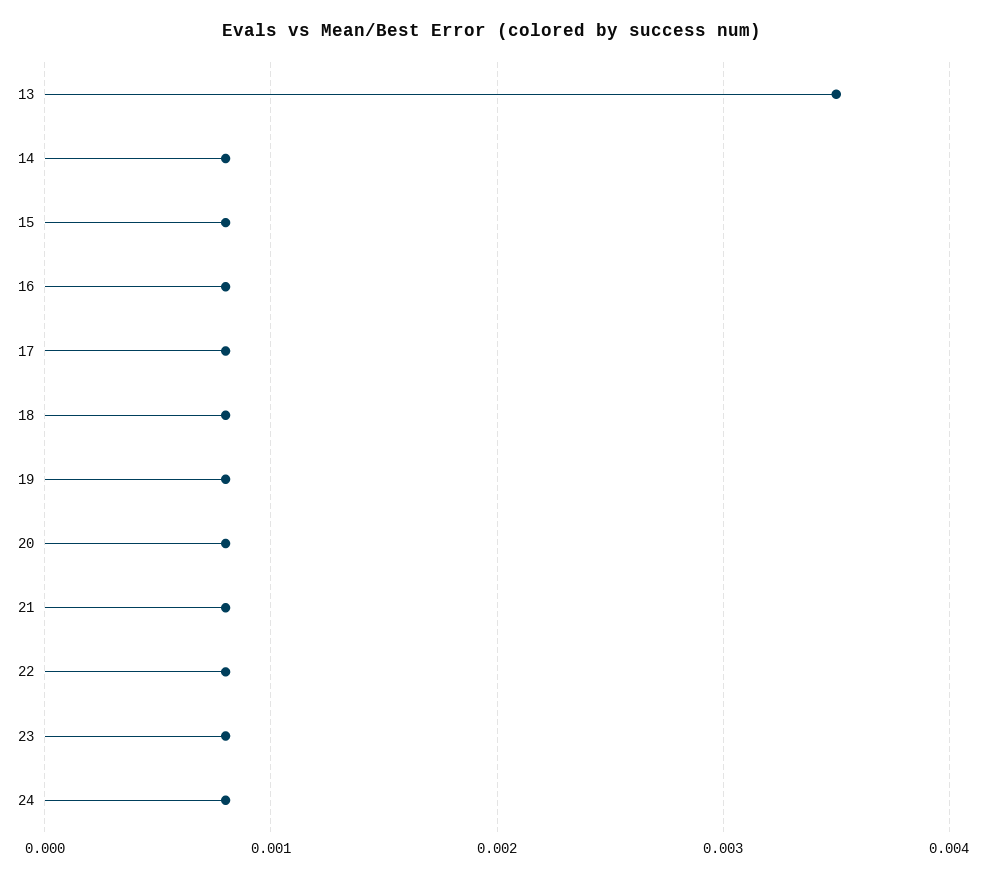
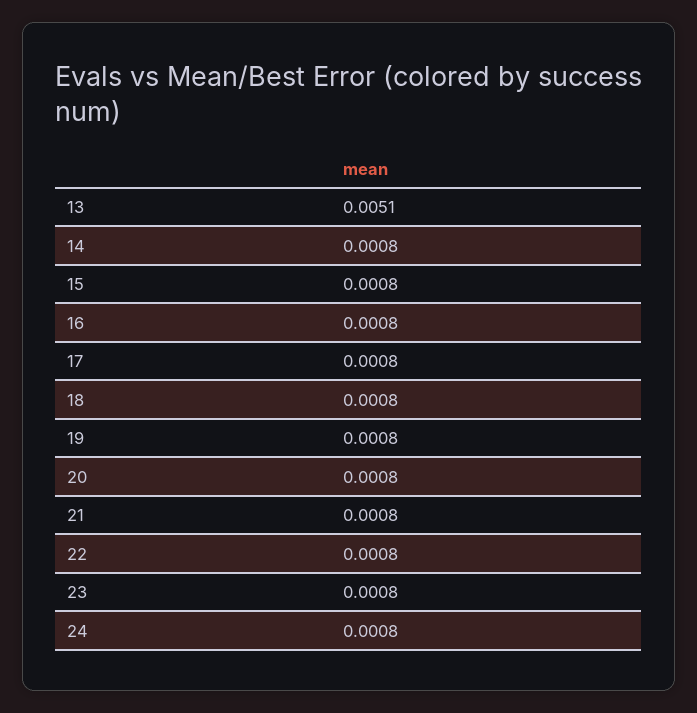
13: 0.0035 -> 0.0051

